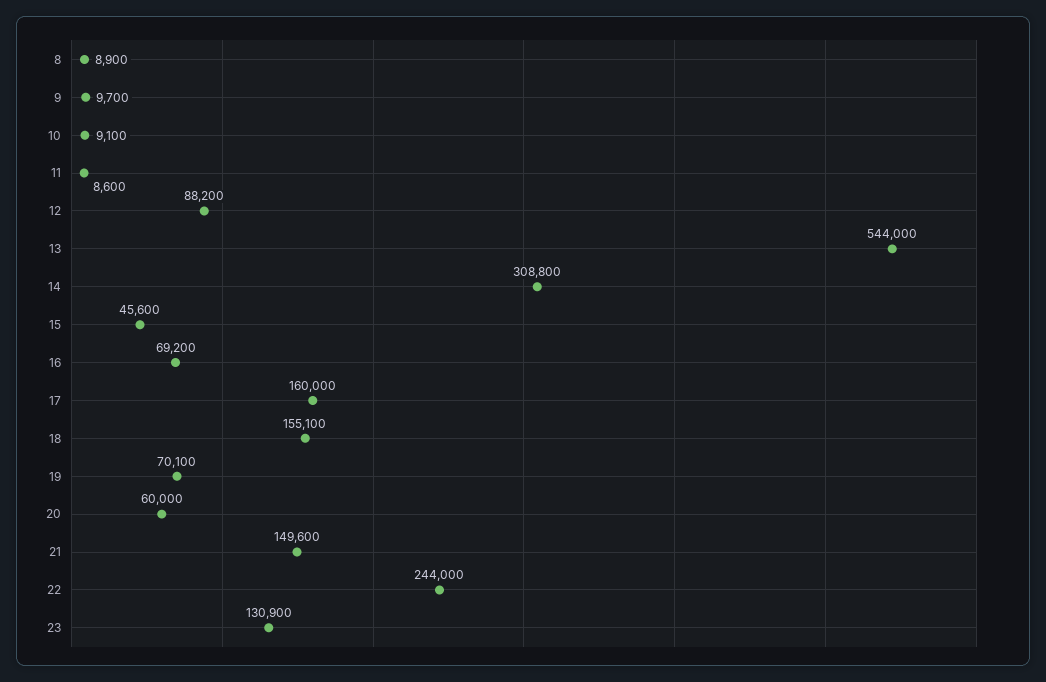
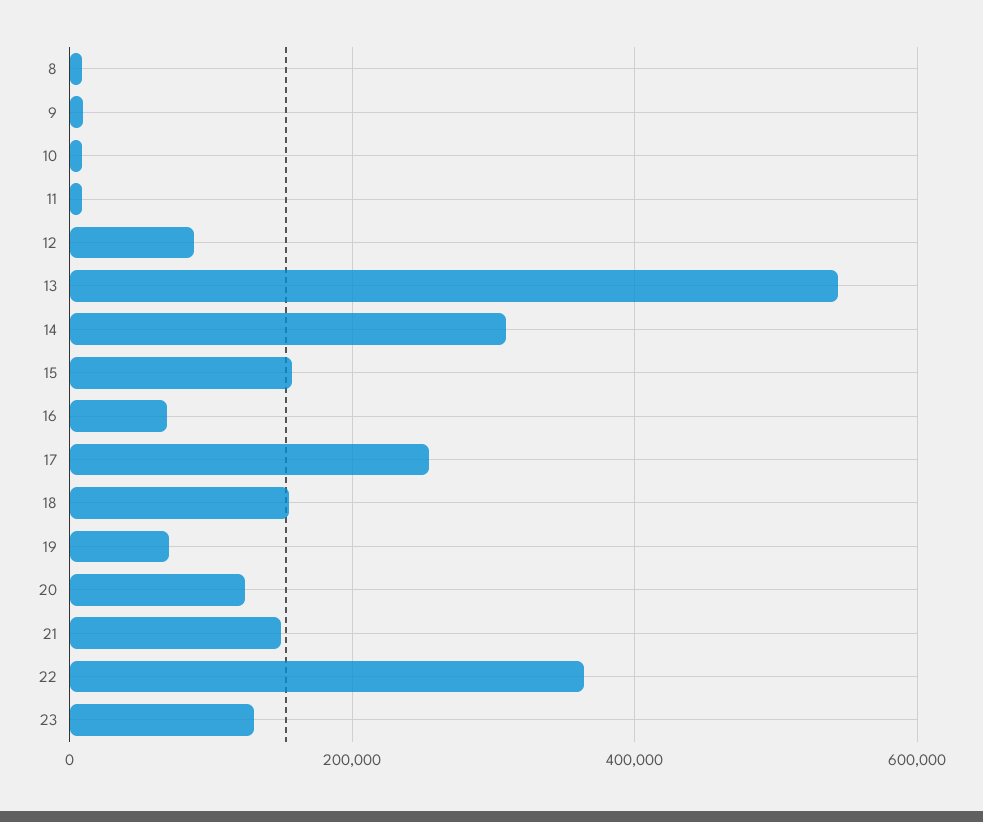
15: 45600 -> 160000
17: 160000 -> 260000
20: 60000 -> 120000
22: 244000 -> 360000

